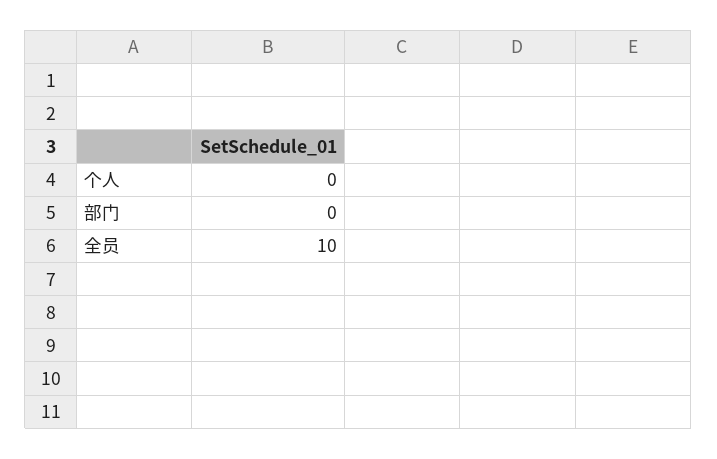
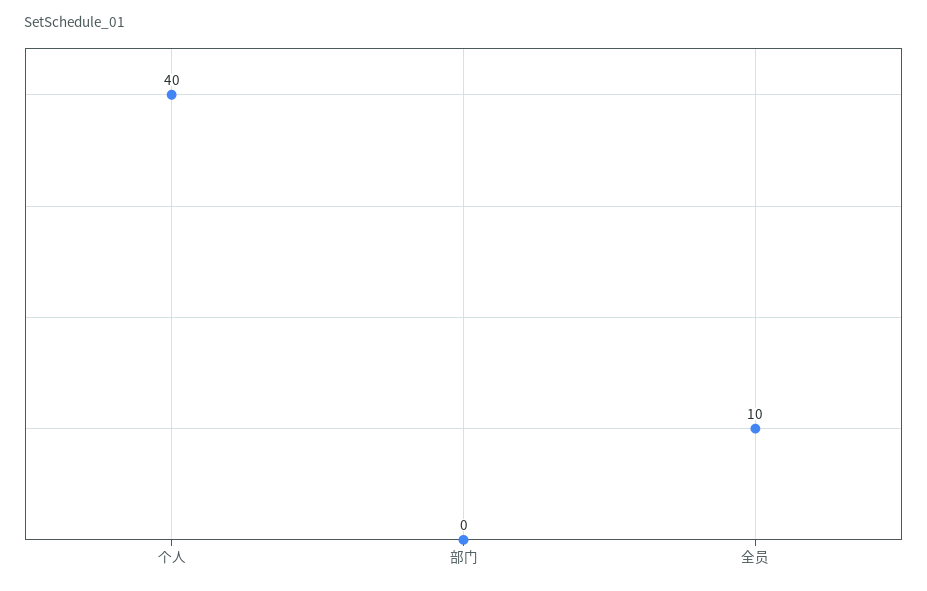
个人: 0 -> 40

